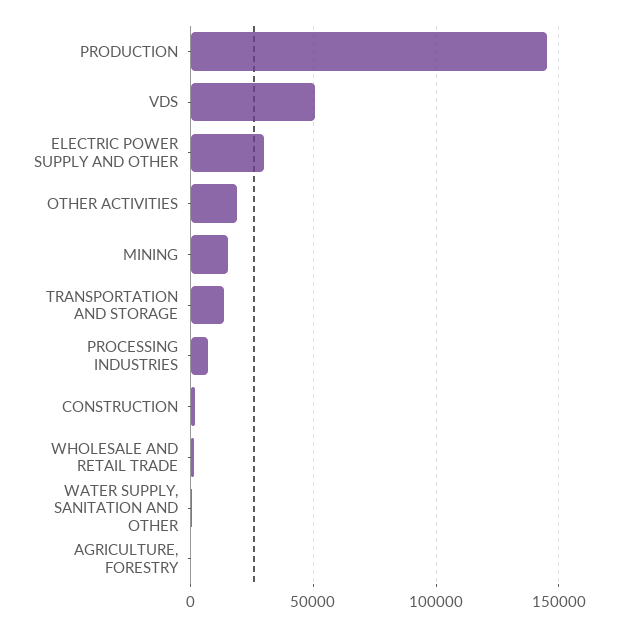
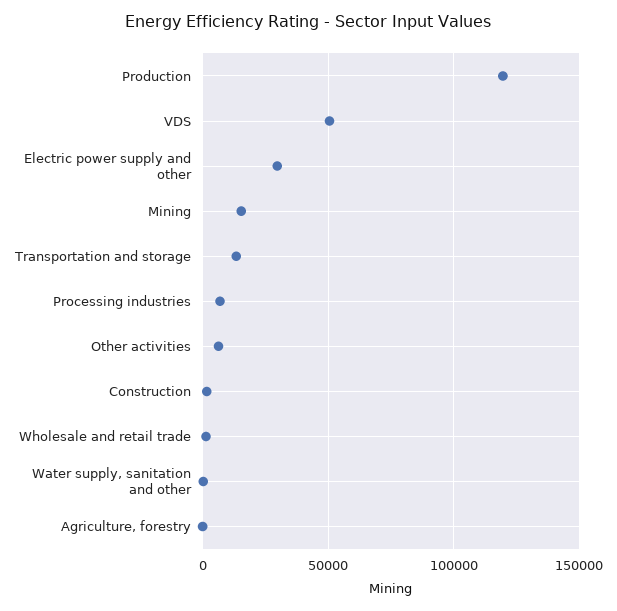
PRODUCTION: 145000 -> 120000
OTHER ACTIVITIES: 20000 -> 5000

